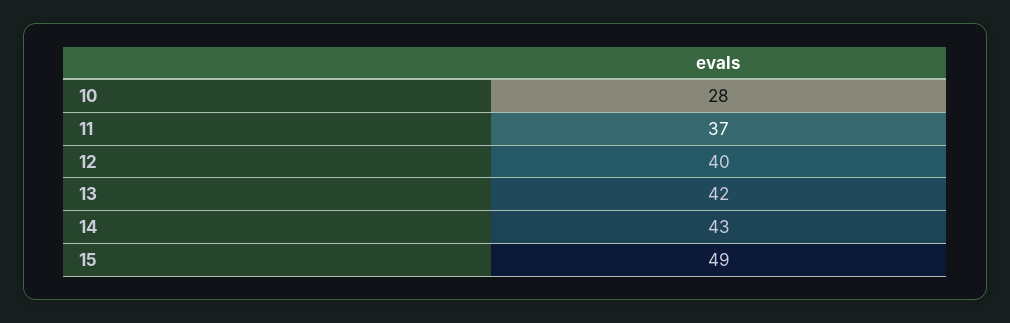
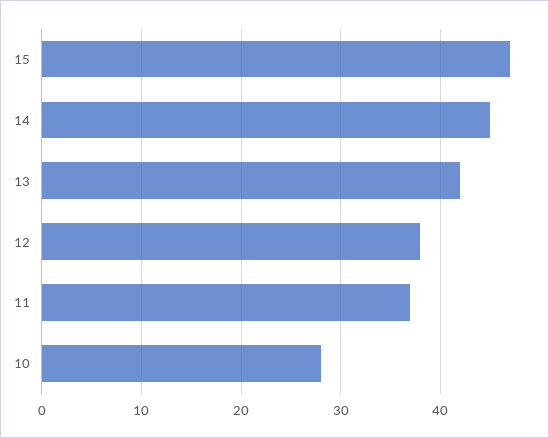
12: 40 -> 38
14: 43 -> 45
15: 49 -> 47

